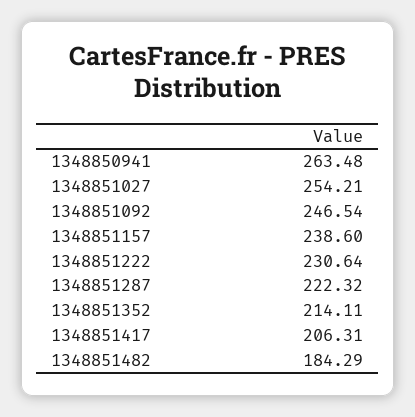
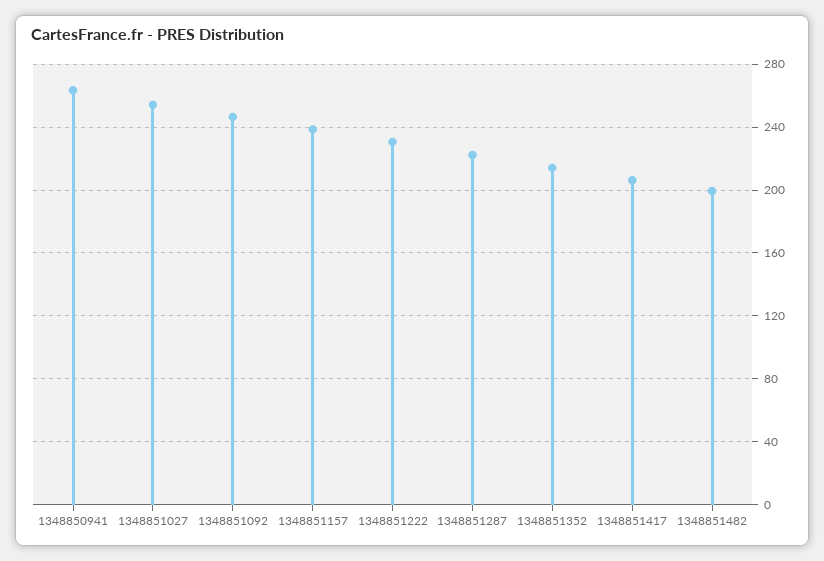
1348851482: 184.29 -> 200

